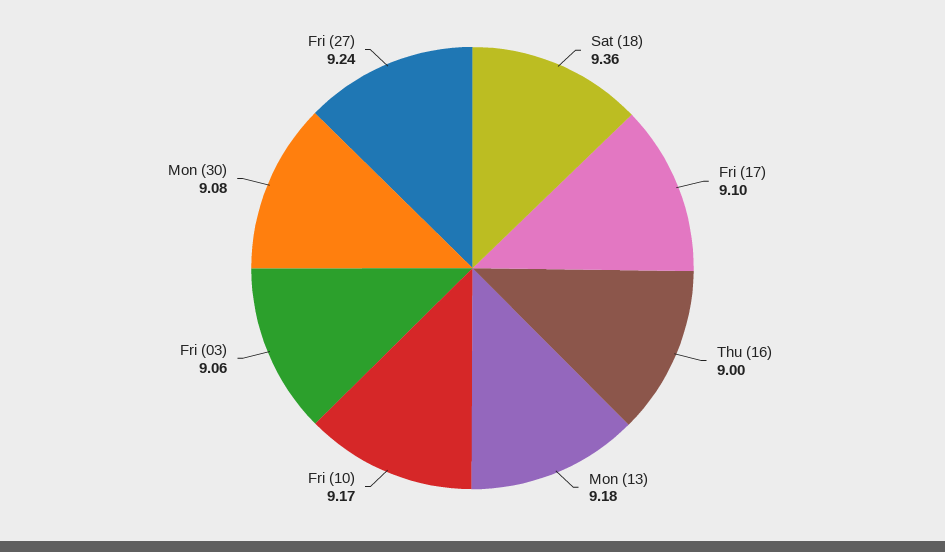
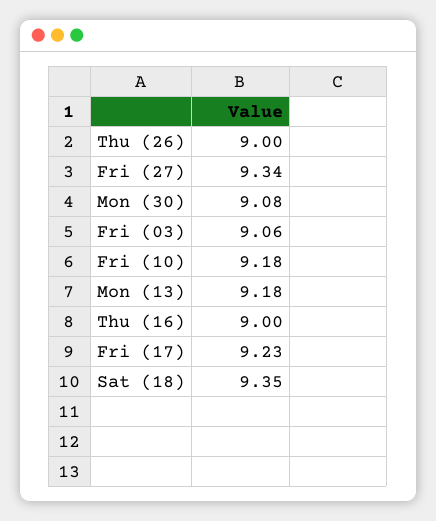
Sat (18): 9.36 -> 9.35
Fri (17): 9.1 -> 9.23
Fri (10): 9.17 -> 9.18
Fri (27): 9.24 -> 9.34
Thu (26): none -> 9

